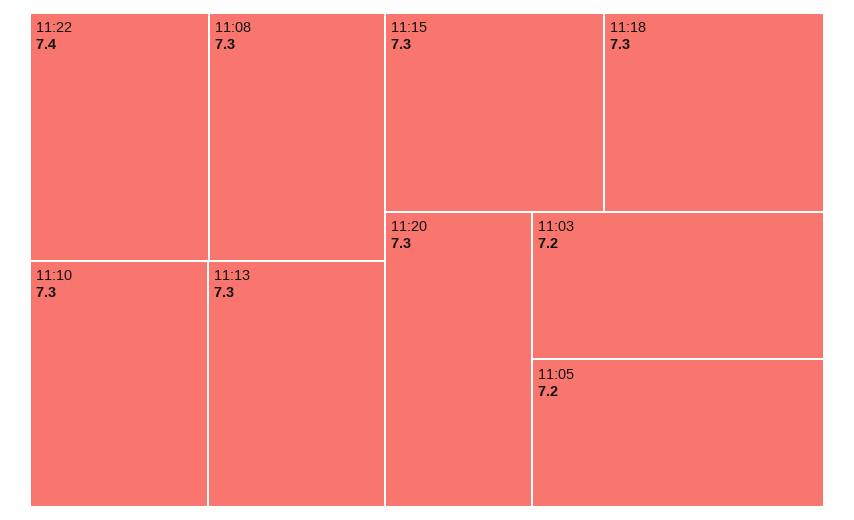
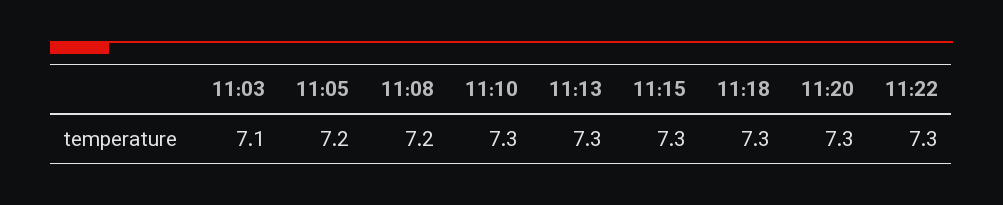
11:22: 7.4 -> 7.3
11:08: 7.3 -> 7.2
11:03: 7.2 -> 7.1

